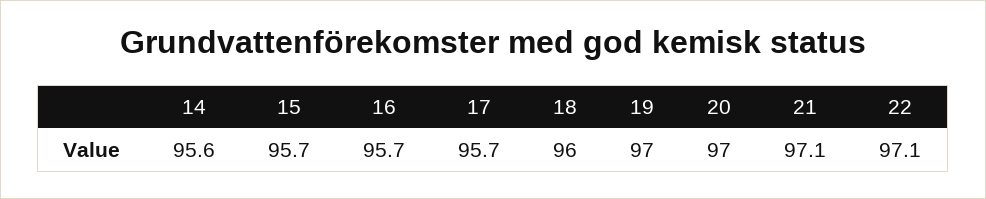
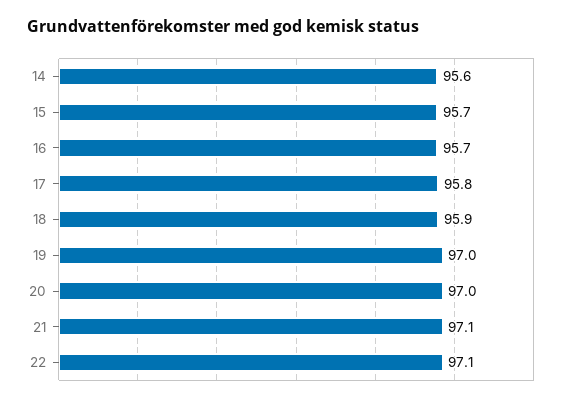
17: 95.7 -> 95.8
18: 96 -> 95.9

